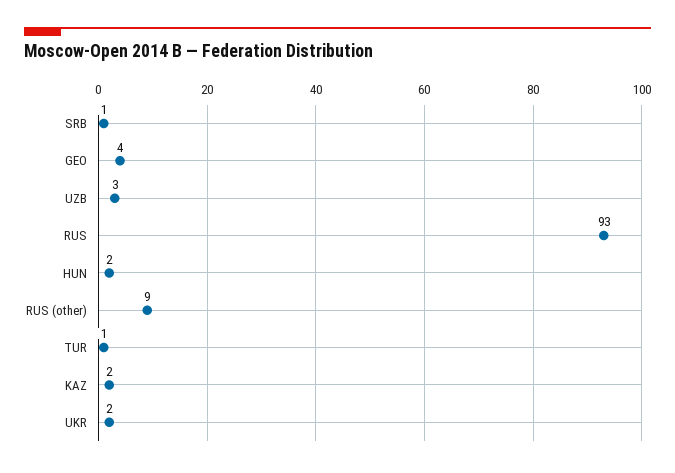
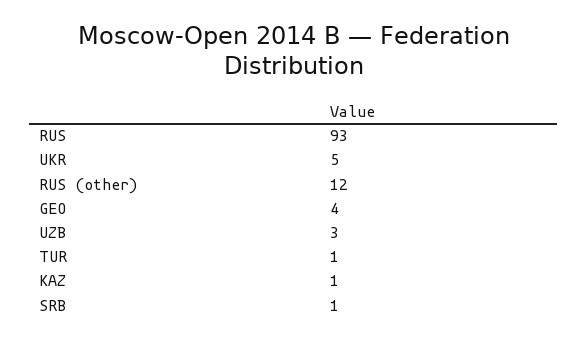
HUN: 2 -> none
RUS (other): 9 -> 12
KAZ: 2 -> 1
UKR: 2 -> 5

